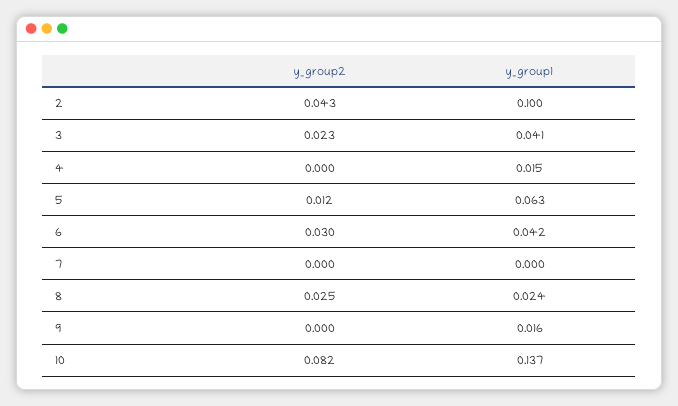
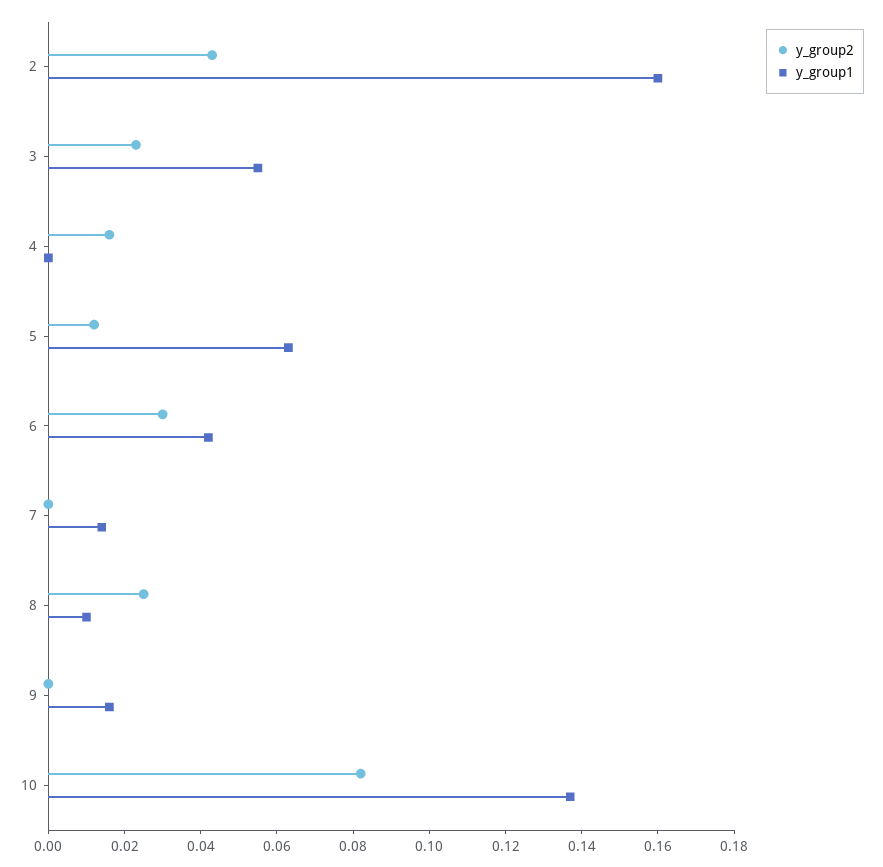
y_group1, 2: 0.1 -> 0.16
y_group1, 3: 0.041 -> 0.055
y_group2, 4: 0 -> 0.015
y_group1, 4: 0.015 -> 0
y_group1, 7: 0 -> 0.015
y_group1, 8: 0.024 -> 0.01

